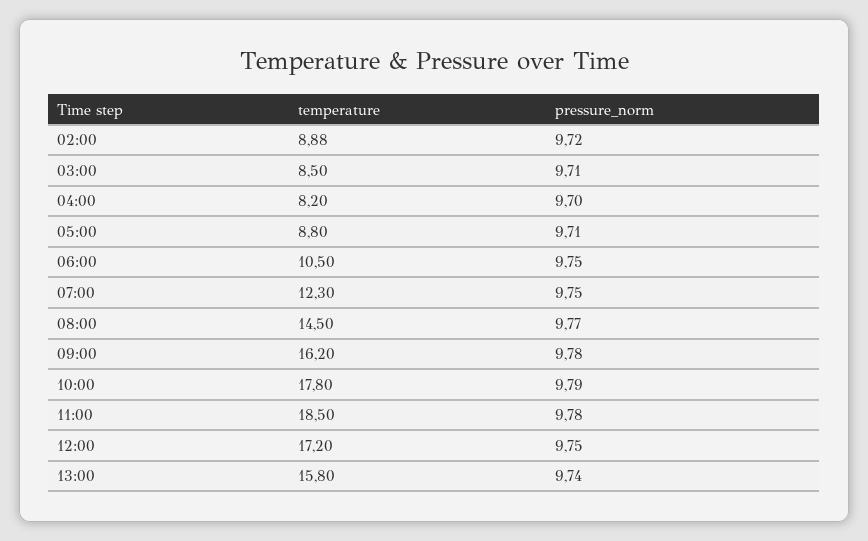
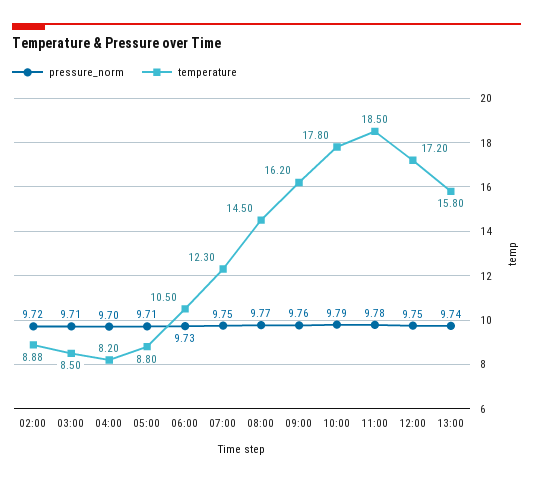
pressure_norm, 06:00: 9.75 -> 9.73
pressure_norm, 09:00: 9.78 -> 9.76

